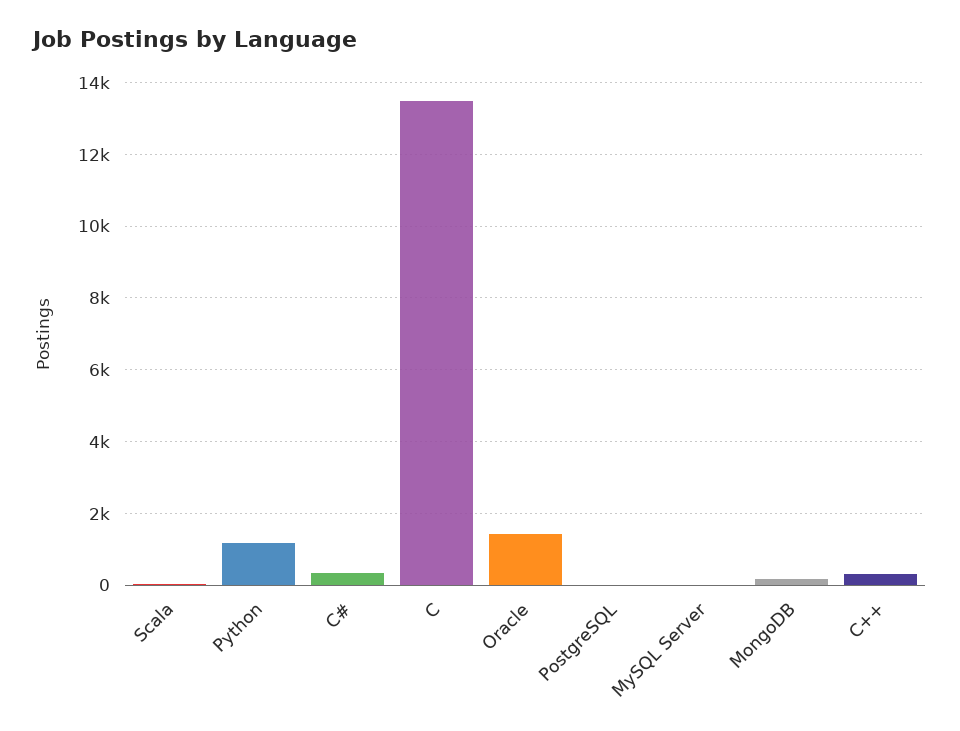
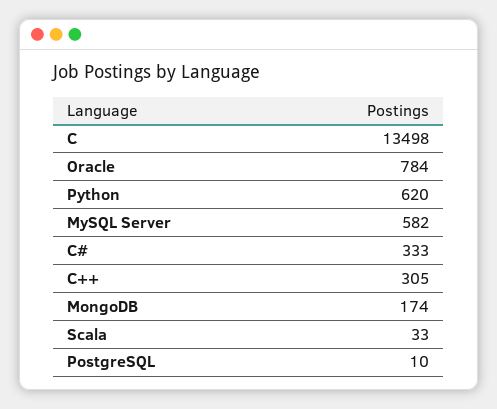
Python: 1200 -> 620
Oracle: 1400 -> 784
MySQL Server: 0 -> 582

